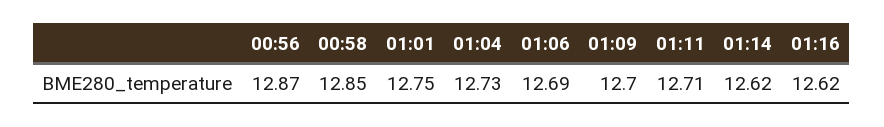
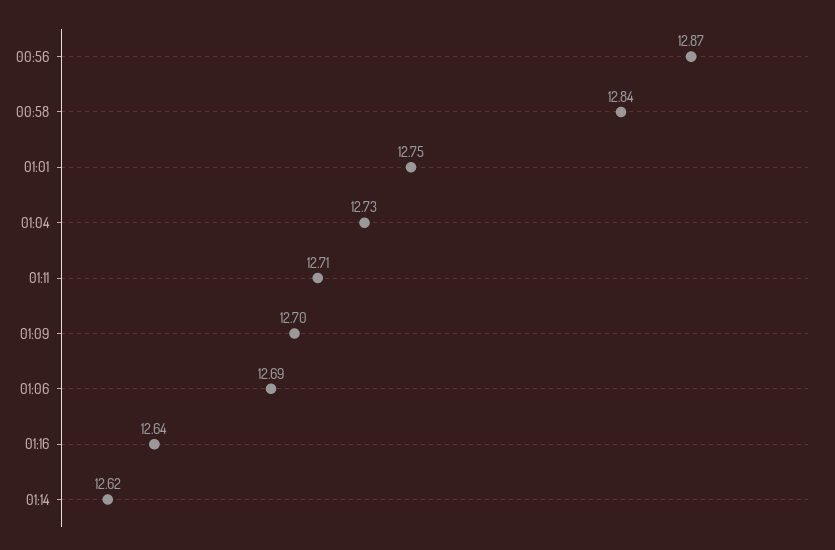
00:58: 12.85 -> 12.84
01:16: 12.62 -> 12.64

